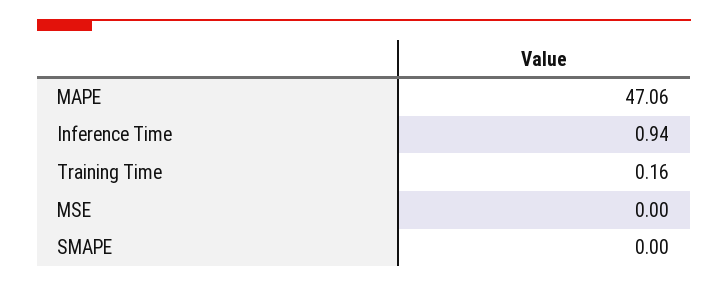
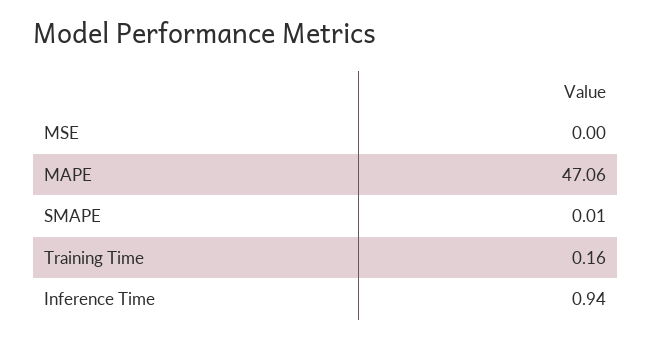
SMAPE: 0 -> 0.01

